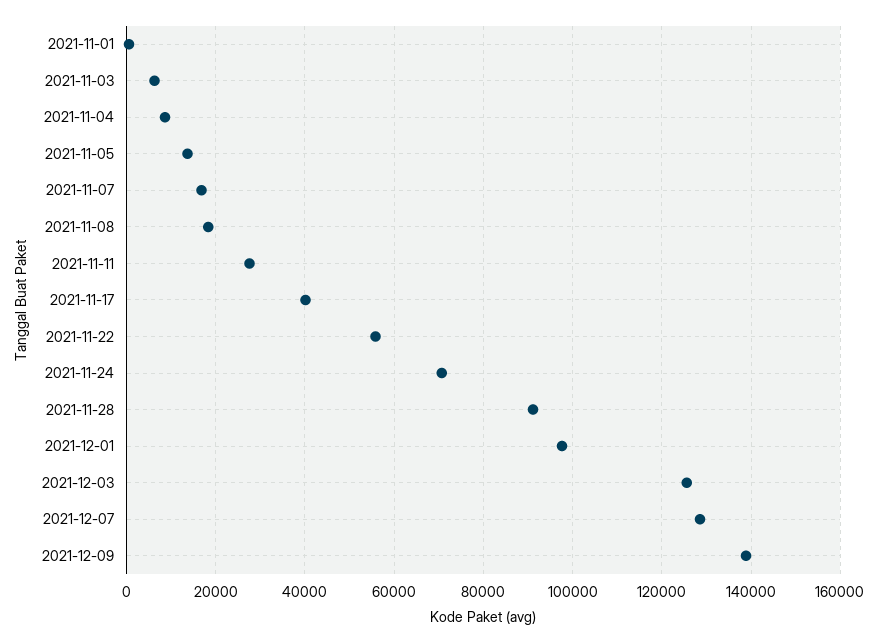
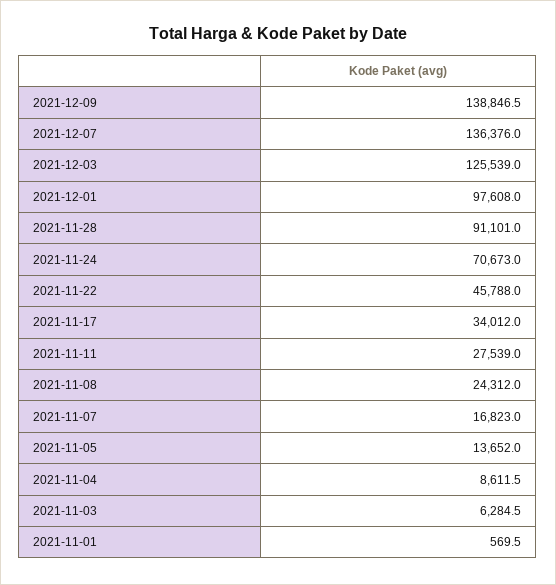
2021-11-08: 18000 -> 24312
2021-11-17: 40000 -> 34012
2021-11-22: 56000 -> 45788
2021-12-07: 128000 -> 136376

